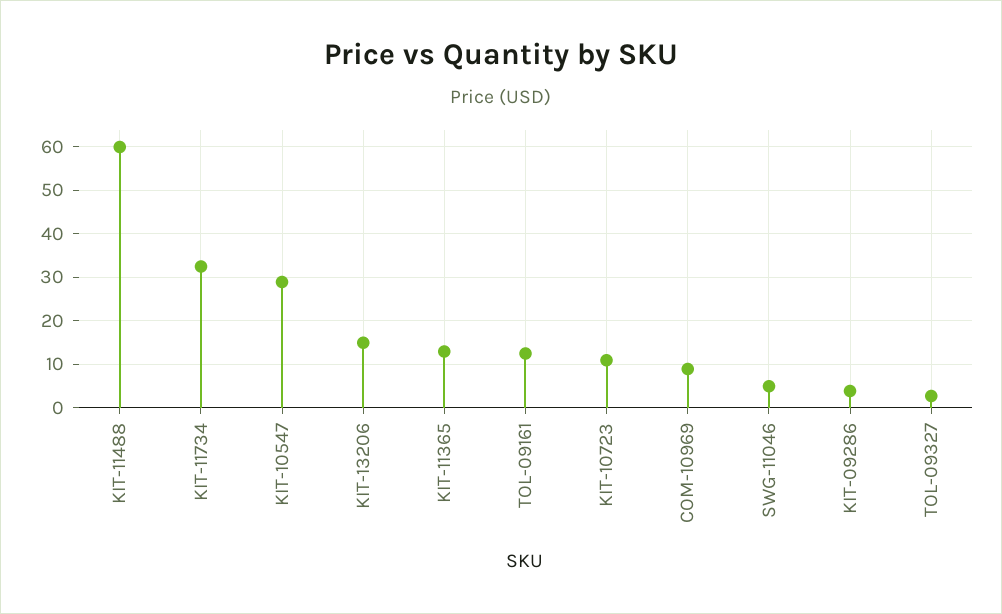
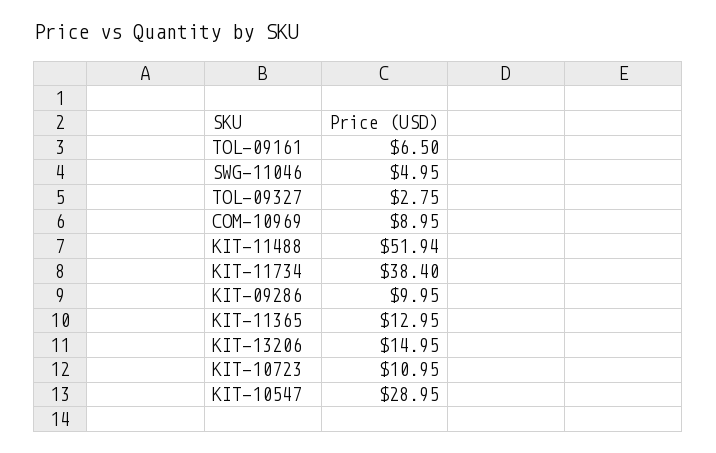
KIT-11488: 60 -> 51.94
KIT-11734: 32 -> 38.4
TOL-09161: 12 -> 6.5
KIT-09286: 4 -> 9.95

